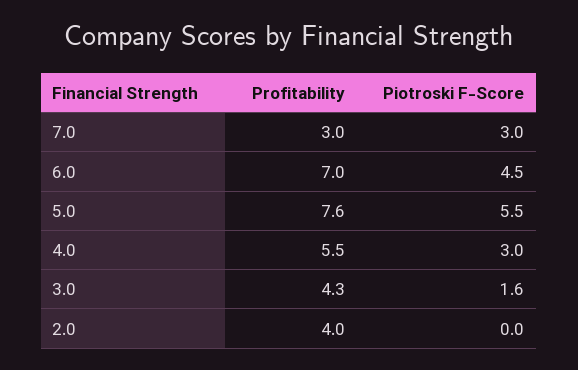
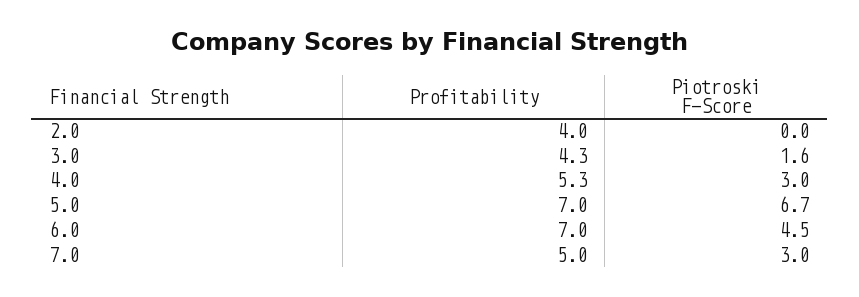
Profitability, 7.0: 3 -> 5
Profitability, 5.0: 7.6 -> 7
Piotroski F-Score, 5.0: 5.5 -> 6.7
Profitability, 4.0: 5.5 -> 5.3

